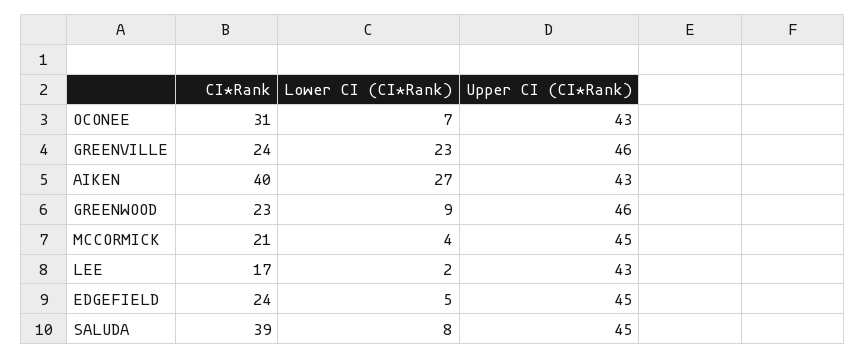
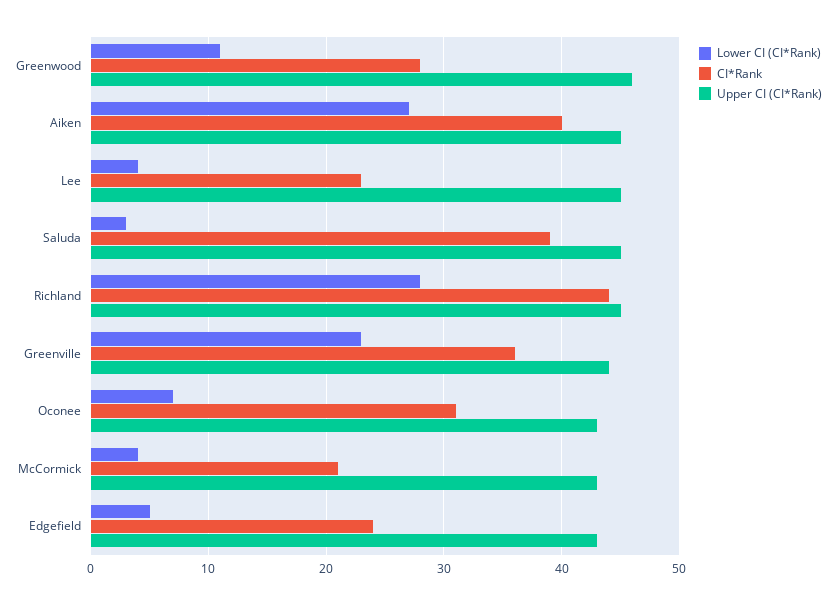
CI*Rank, GREENVILLE: 24 -> 36
Upper CI (CI*Rank), GREENVILLE: 46 -> 44
Upper CI (CI*Rank), AIKEN: 43 -> 45
CI*Rank, GREENWOOD: 23 -> 28
Lower CI (CI*Rank), GREENWOOD: 9 -> 11
Upper CI (CI*Rank), MCCORMICK: 45 -> 43
CI*Rank, LEE: 17 -> 23
Lower CI (CI*Rank), LEE: 2 -> 4
Upper CI (CI*Rank), LEE: 43 -> 45
Upper CI (CI*Rank), EDGEFIELD: 45 -> 43
Lower CI (CI*Rank), SALUDA: 8 -> 3
Lower CI (CI*Rank), Richland: none -> 28
CI*Rank, Richland: none -> 44
Upper CI (CI*Rank), Richland: none -> 45

